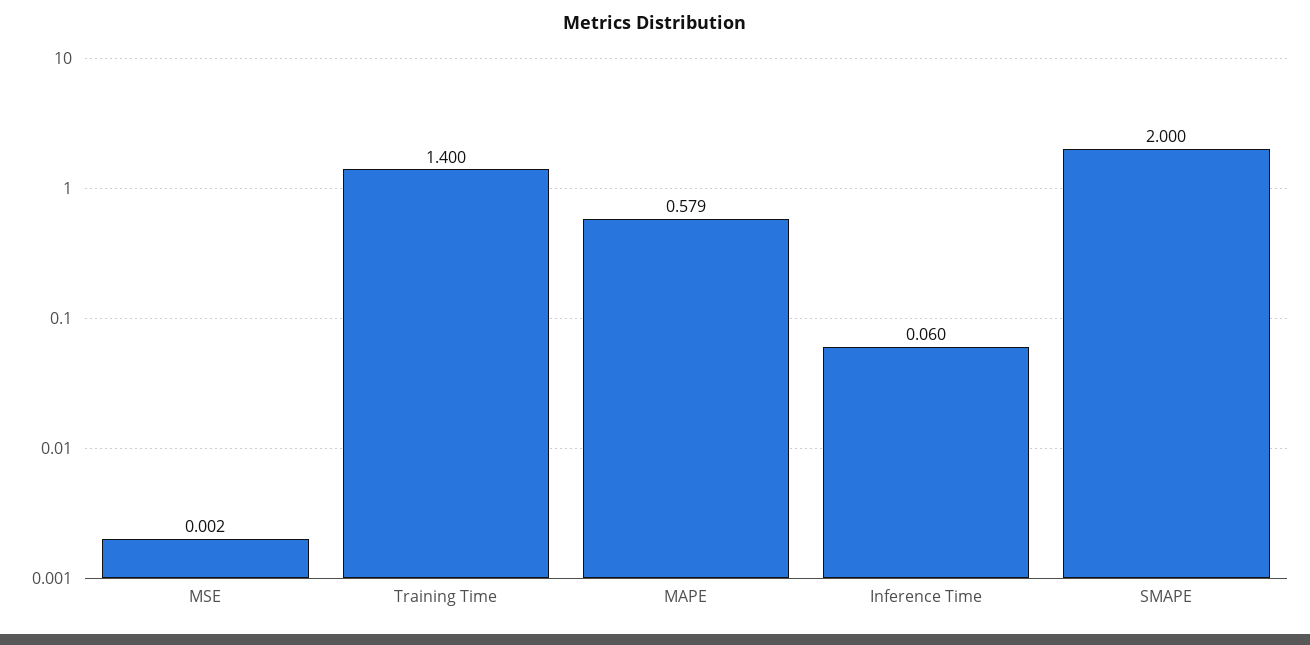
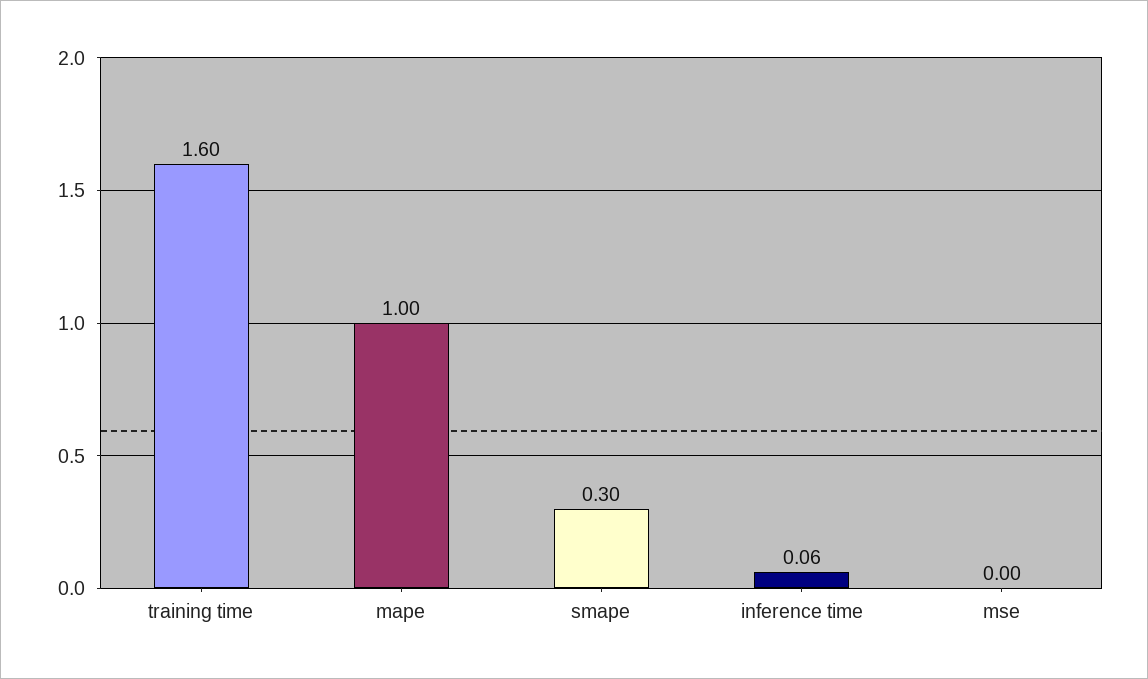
Training Time: 1.4 -> 1.6
MAPE: 0.579 -> 1
SMAPE: 2 -> 0.3

